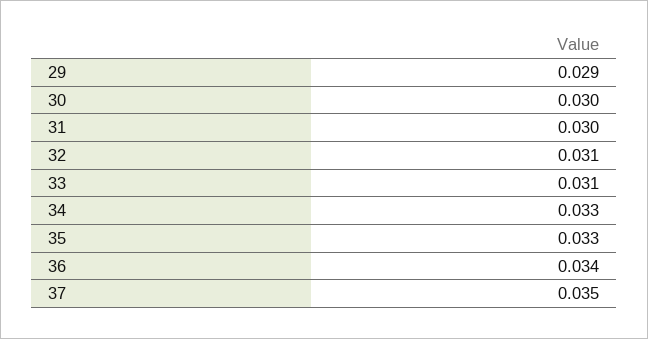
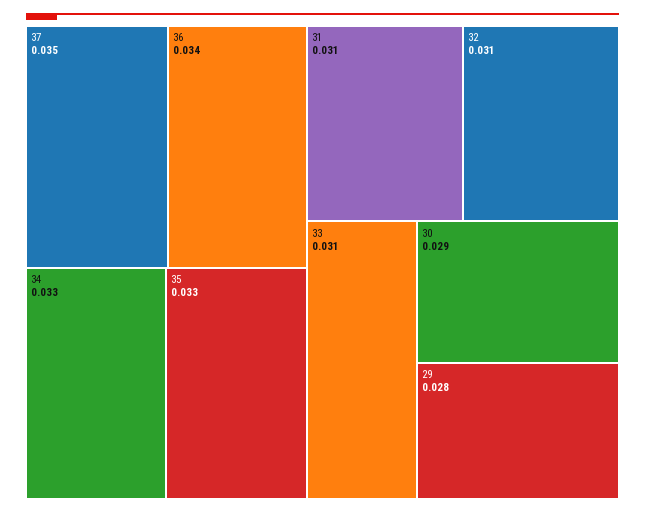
29: 0.029 -> 0.028
30: 0.03 -> 0.029
31: 0.03 -> 0.031

